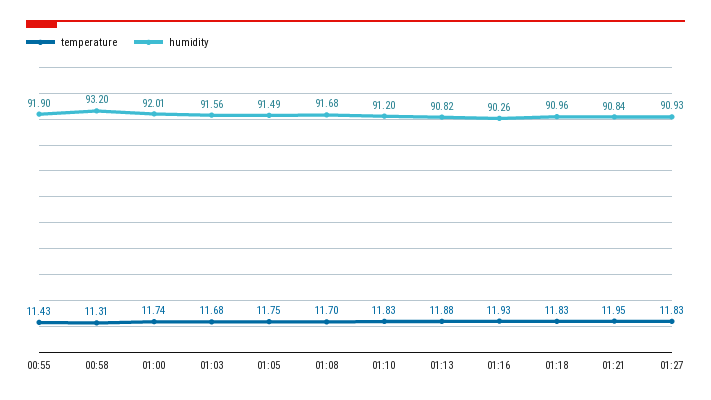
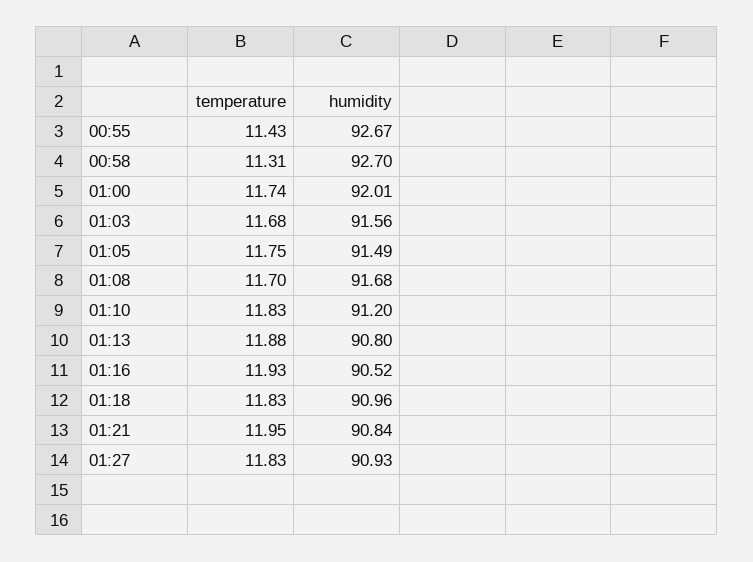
humidity, 00:55: 91.9 -> 92.67
humidity, 00:58: 93.2 -> 92.7
humidity, 01:13: 90.82 -> 90.8
humidity, 01:16: 90.26 -> 90.52

